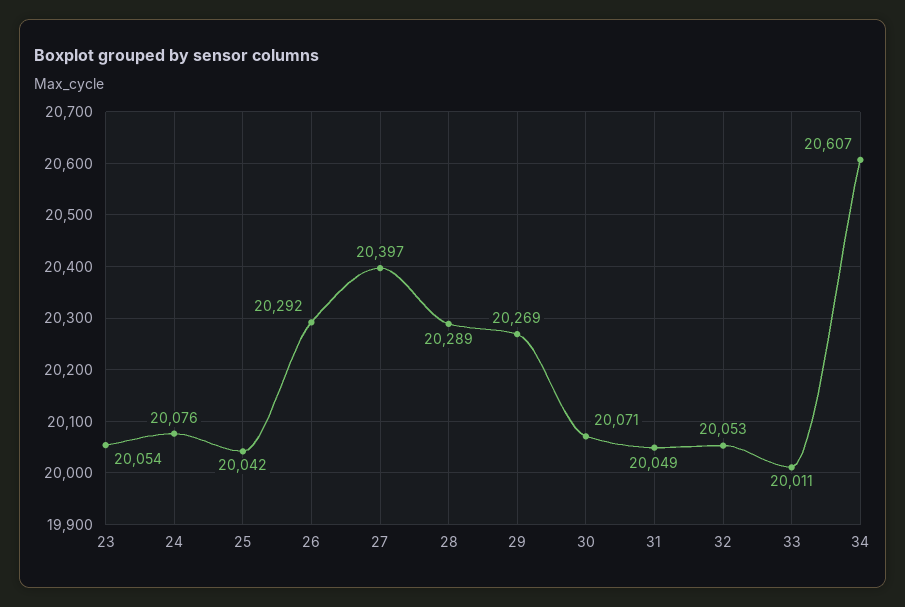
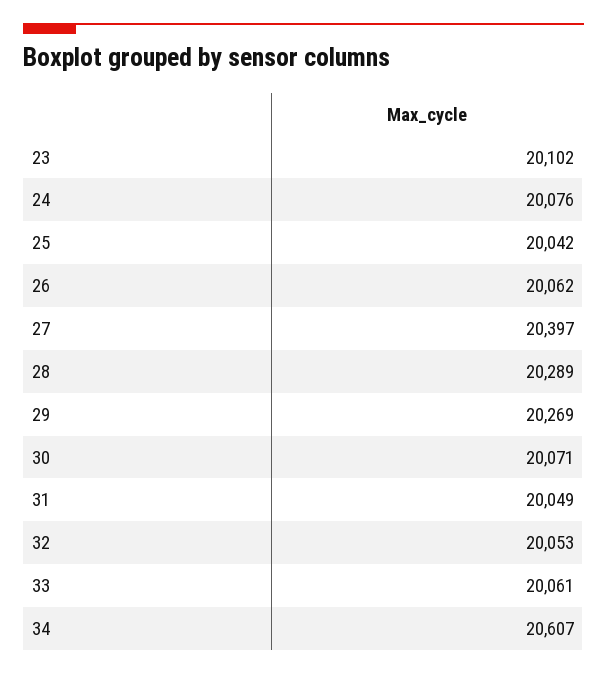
23: 20054 -> 20102
26: 20292 -> 20062
33: 20011 -> 20061

